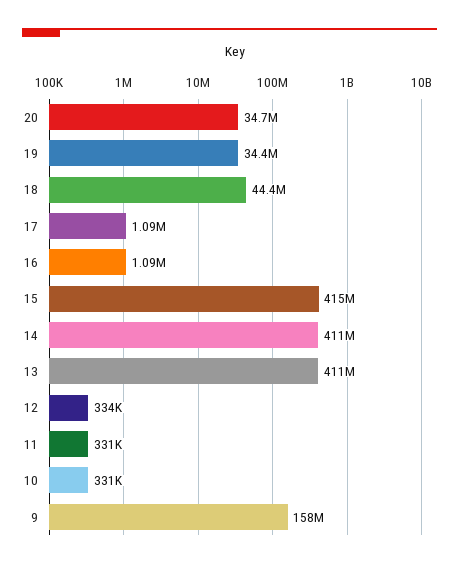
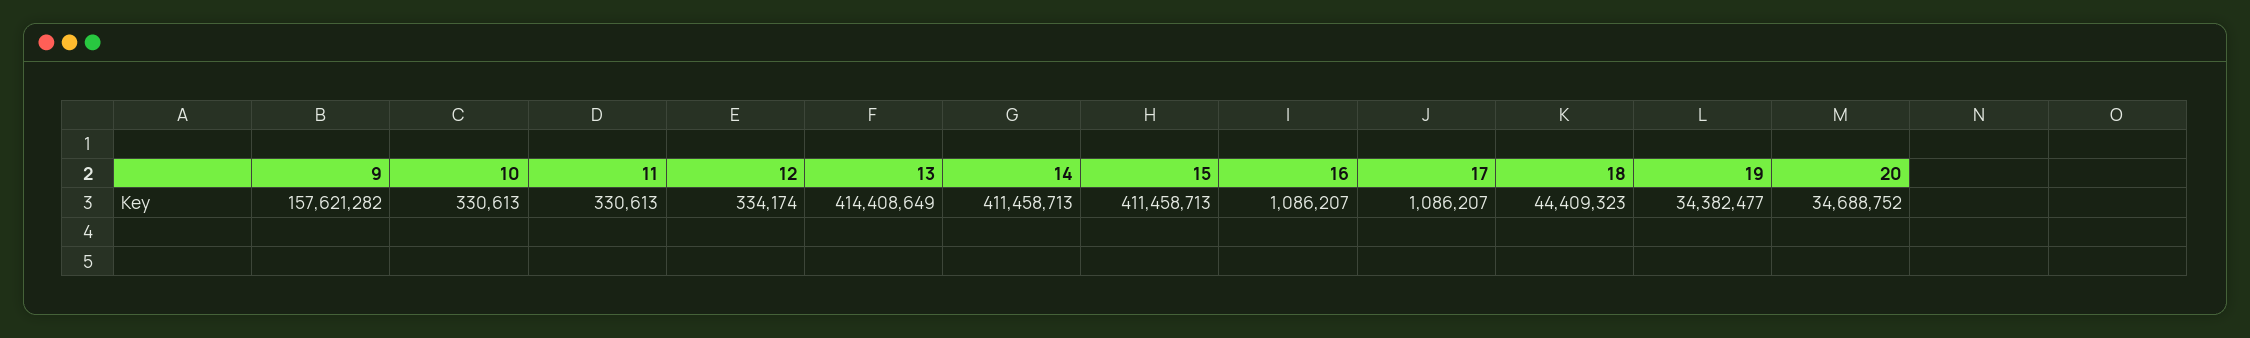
15: 415000000 -> 411458713
13: 411000000 -> 414408649

